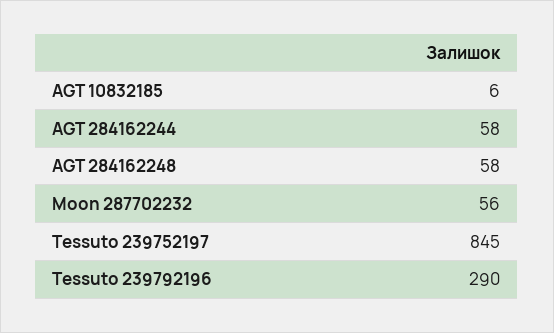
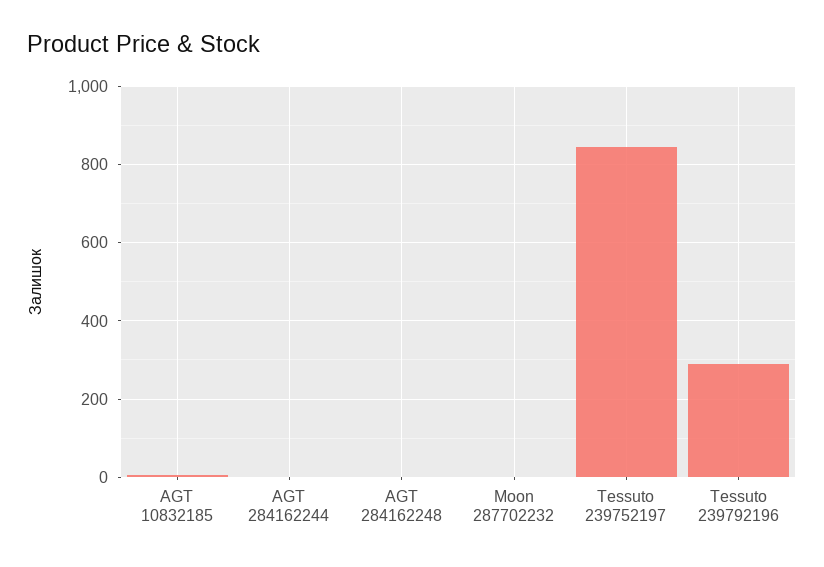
AGT 284162244: 58 -> 0
AGT 284162248: 58 -> 0
Moon 287702232: 56 -> 0

